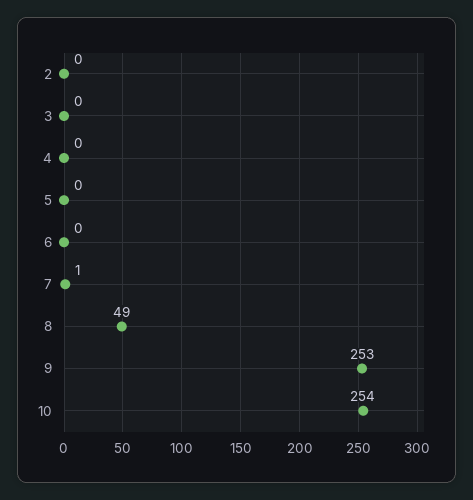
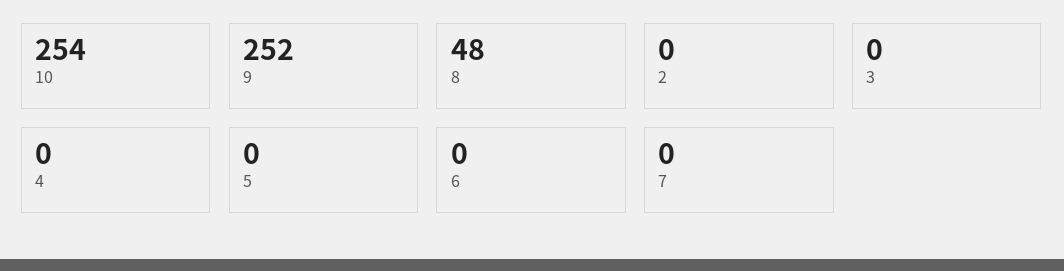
7: 1 -> 0
8: 49 -> 48
9: 253 -> 252

